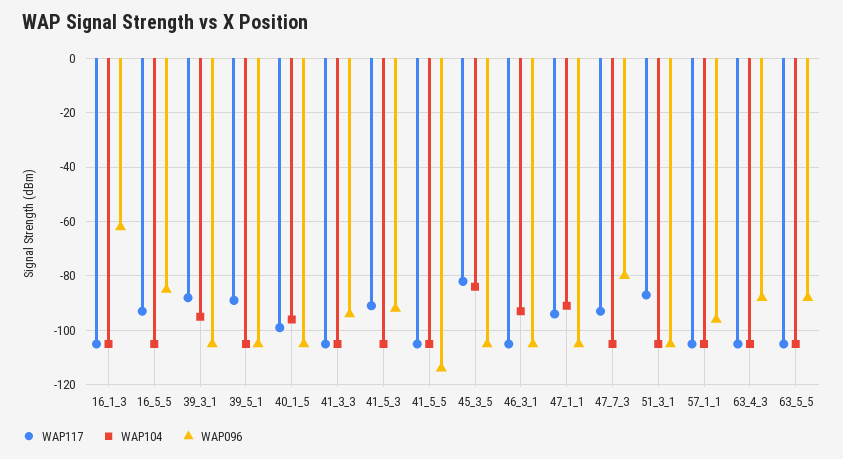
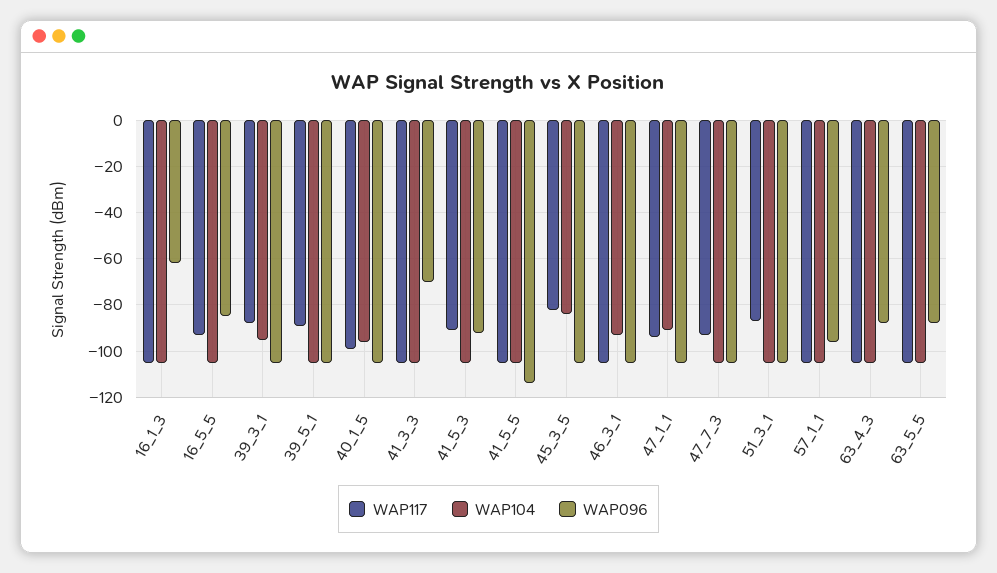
WAP096, 41_3_3: -95 -> -70
WAP096, 47_7_3: -80 -> -105

